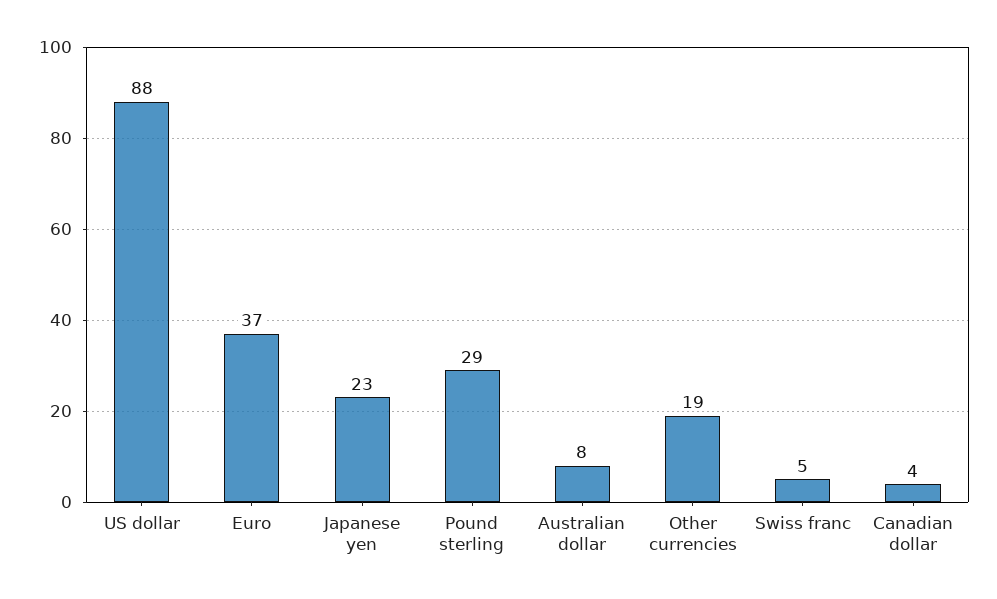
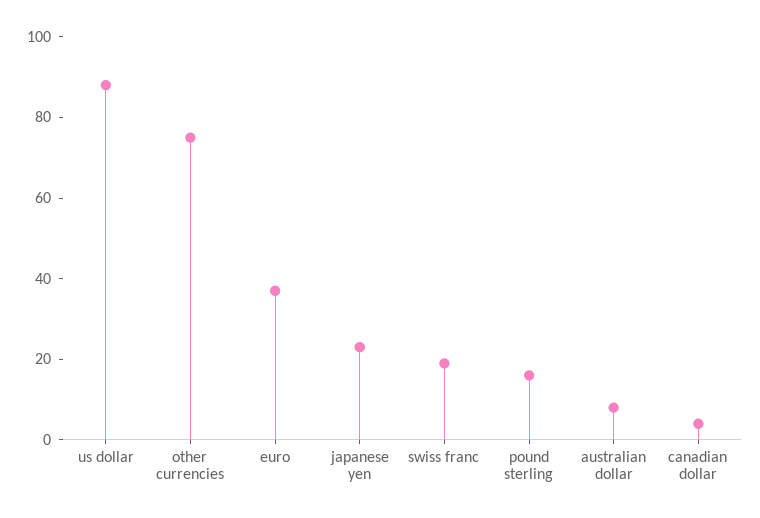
Pound sterling: 29 -> 15
Other currencies: 19 -> 75
Swiss franc: 5 -> 20

